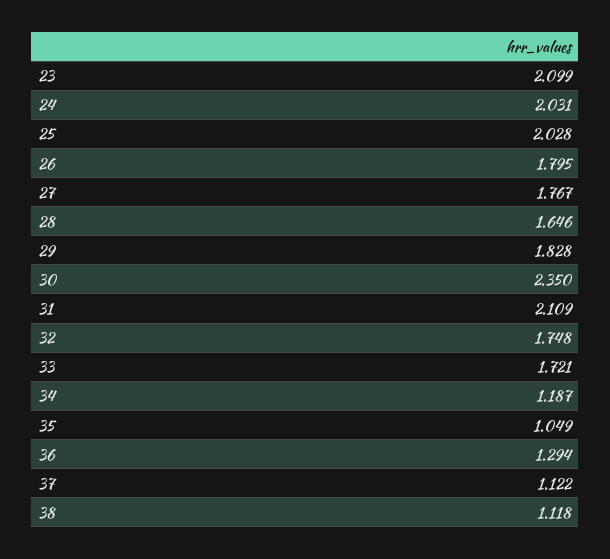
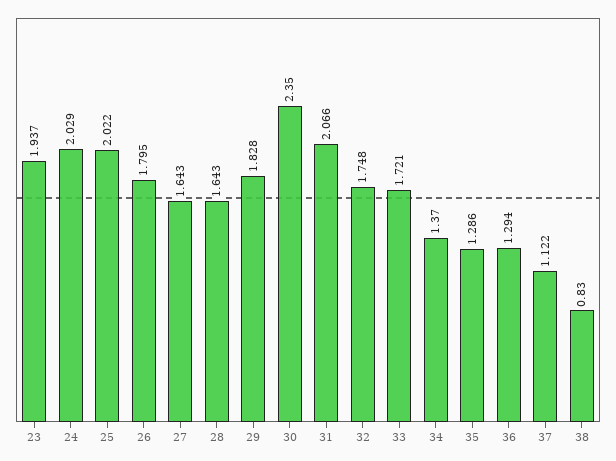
23: 2.099 -> 1.937
24: 2.031 -> 2.029
25: 2.028 -> 2.022
27: 1.767 -> 1.643
28: 1.646 -> 1.643
31: 2.109 -> 2.066
34: 1.187 -> 1.37
35: 1.049 -> 1.286
38: 1.118 -> 0.83

